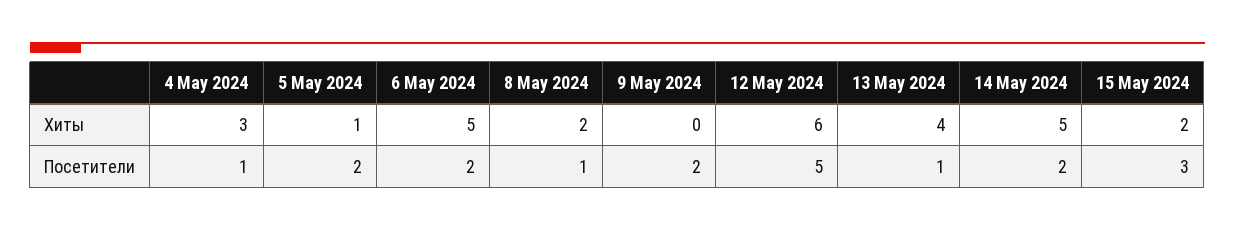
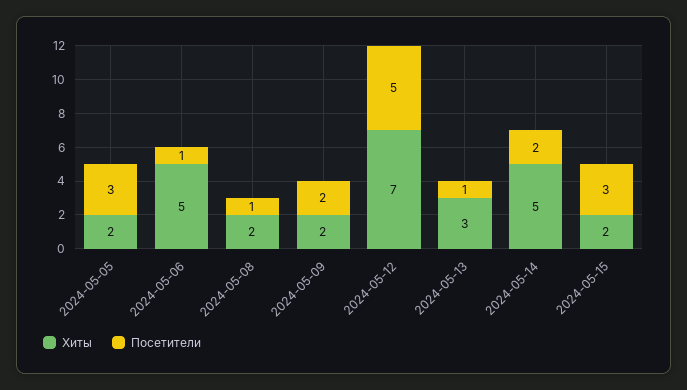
Хиты, 4 May 2024: 3 -> none
Хиты, 5 May 2024: 1 -> 2
Хиты, 9 May 2024: 0 -> 2
Хиты, 12 May 2024: 6 -> 7
Хиты, 13 May 2024: 4 -> 3
Посетители, 4 May 2024: 1 -> none
Посетители, 5 May 2024: 2 -> 3
Посетители, 6 May 2024: 2 -> 1

